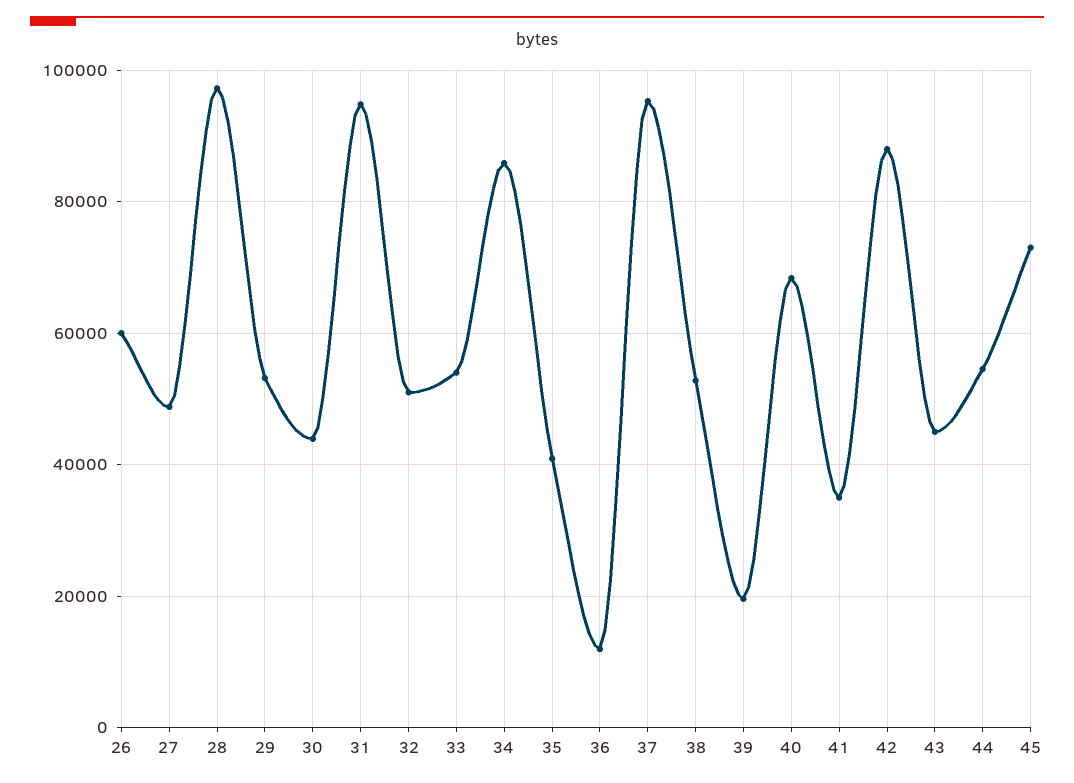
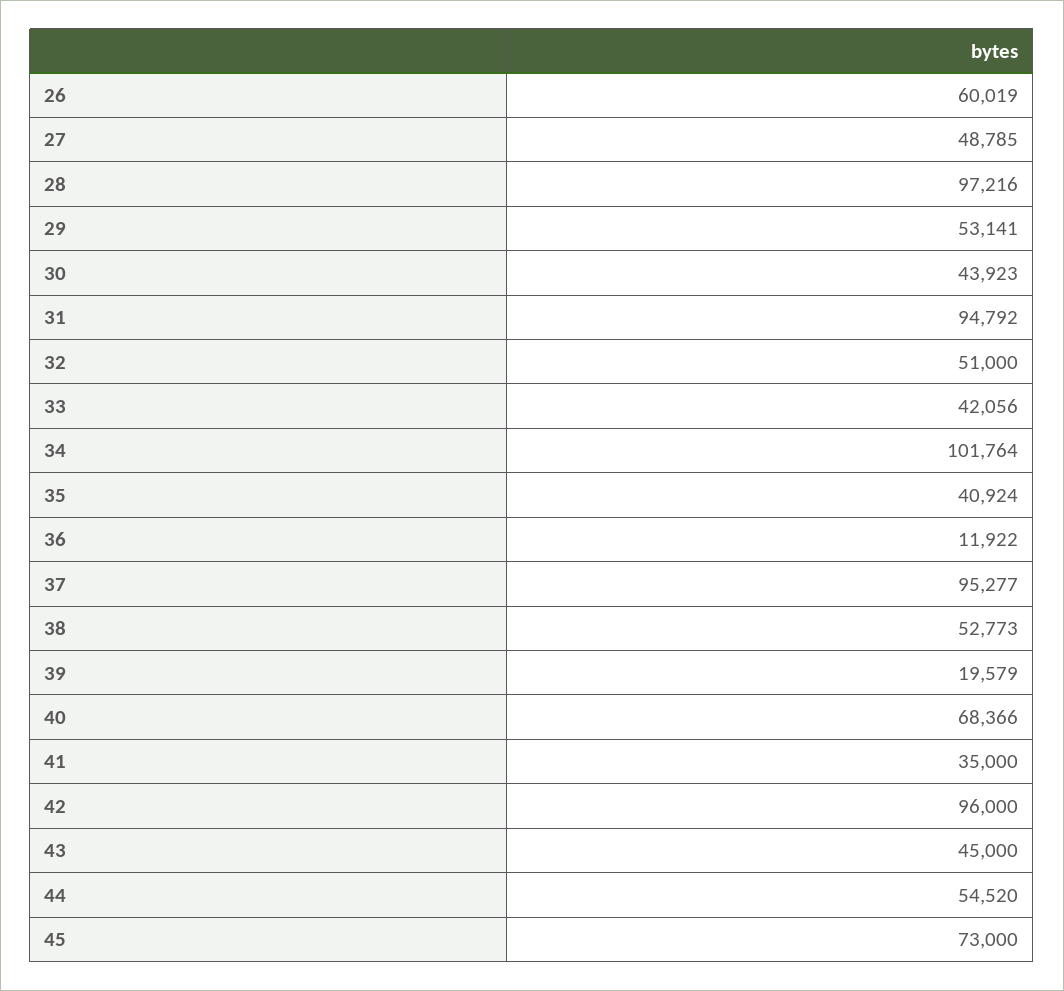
33: 54000 -> 42056
34: 86000 -> 101764
42: 88000 -> 96000

